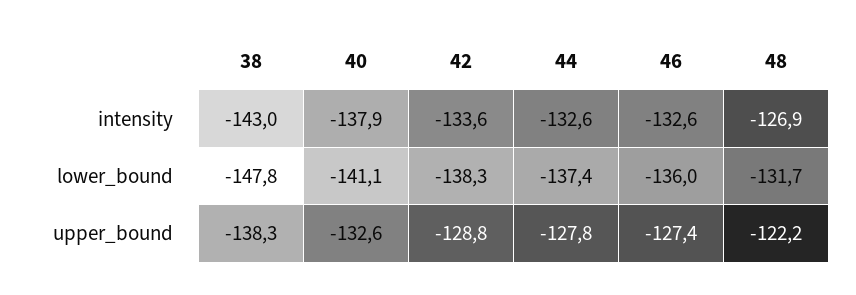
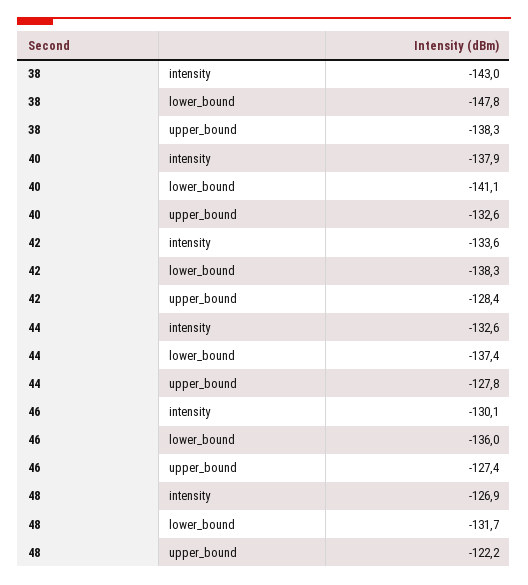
46, intensity: -132.6 -> -130.1
42, upper_bound: -128.8 -> -128.4

